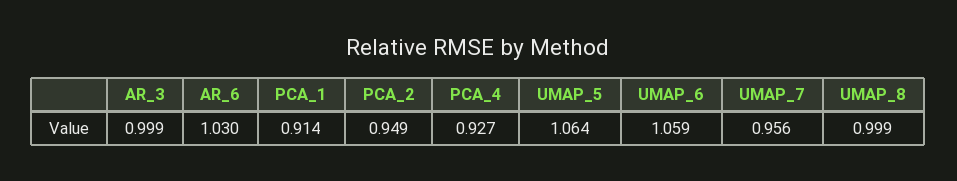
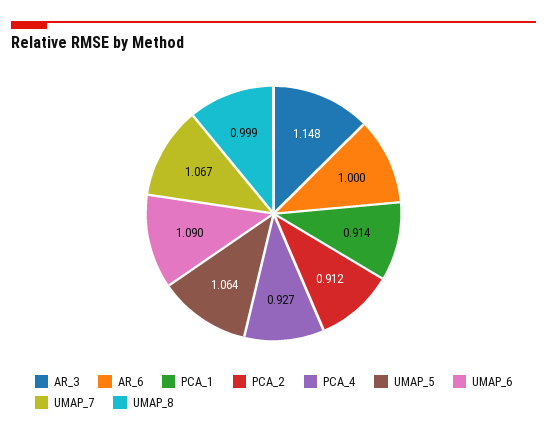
AR_3: 0.999 -> 1.148
AR_6: 1.03 -> 1
PCA_2: 0.949 -> 0.912
UMAP_6: 1.059 -> 1.09
UMAP_7: 0.956 -> 1.067

